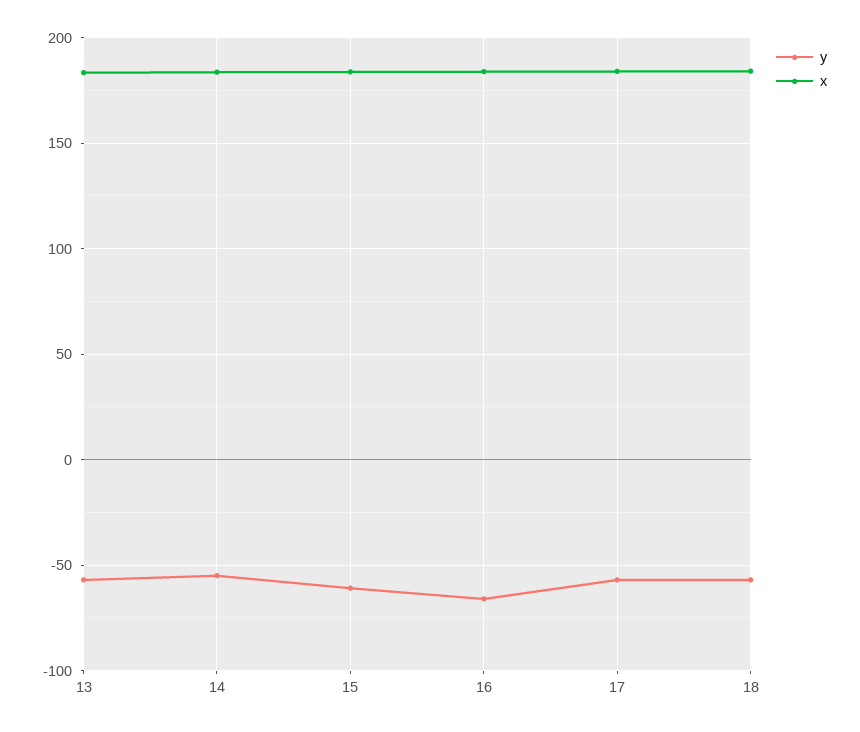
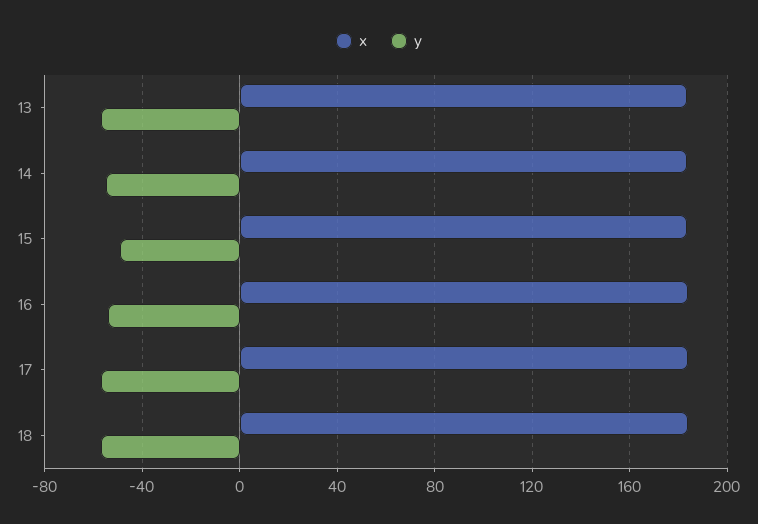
y, 15: -60 -> -50
y, 16: -65 -> -55

